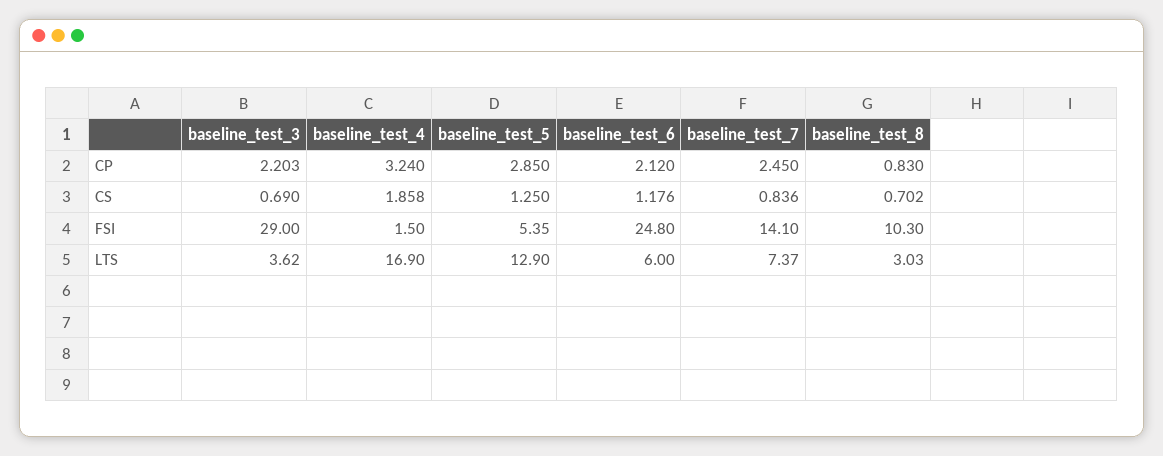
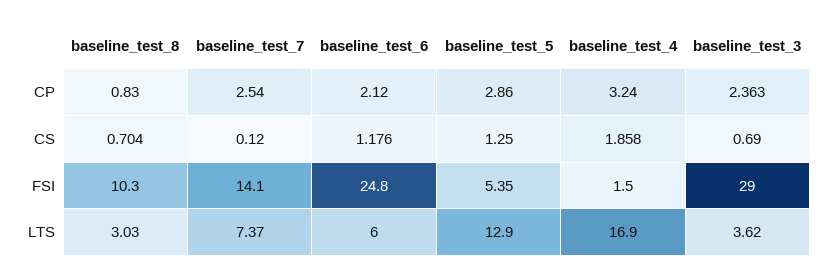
baseline_test_3, CP: 2.203 -> 2.363
baseline_test_5, CP: 2.85 -> 2.86
baseline_test_7, CP: 2.45 -> 2.54
baseline_test_7, CS: 0.836 -> 0.12
baseline_test_8, CS: 0.702 -> 0.704

